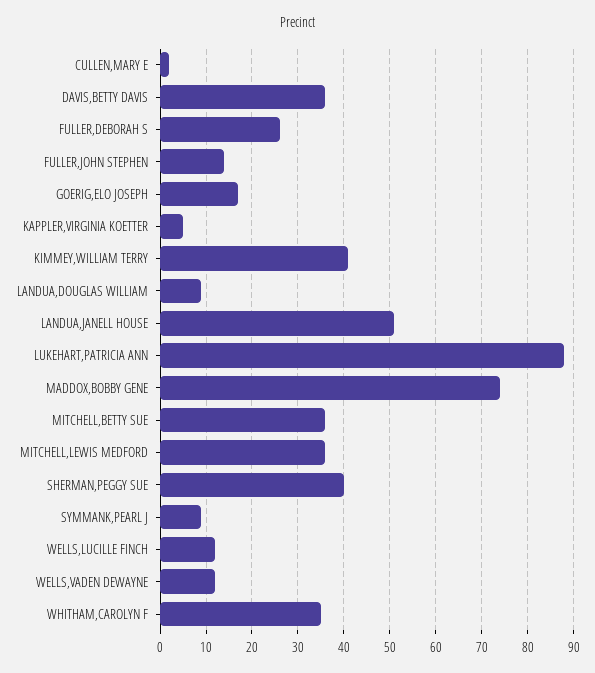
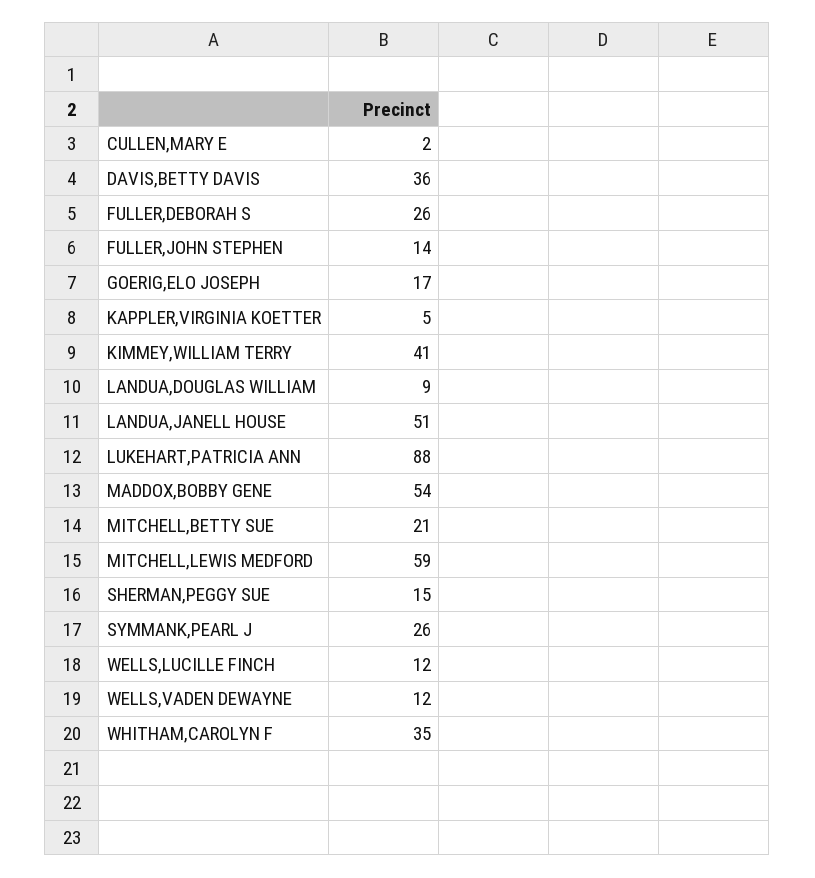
MADDOX,BOBBY GENE: 75 -> 54
MITCHELL,BETTY SUE: 35 -> 21
MITCHELL,LEWIS MEDFORD: 35 -> 59
SHERMAN,PEGGY SUE: 40 -> 15
SYMMANK,PEARL J: 10 -> 26

